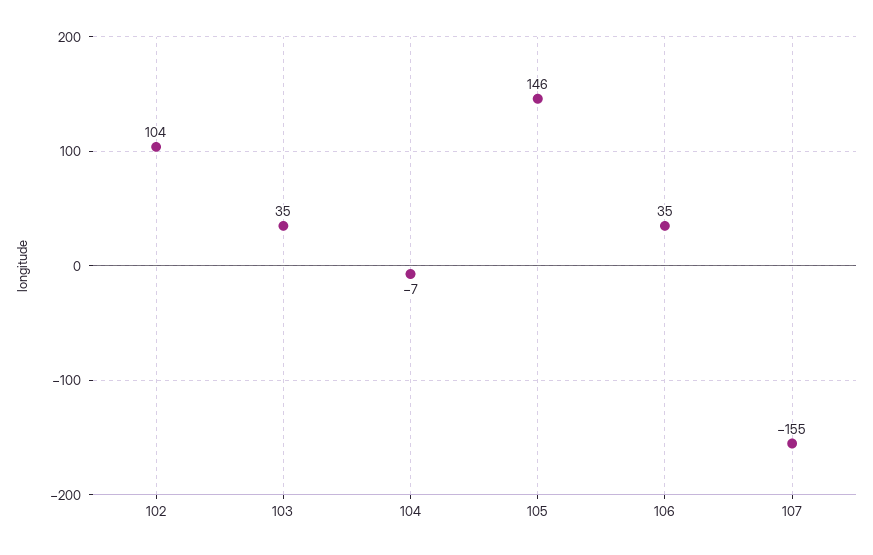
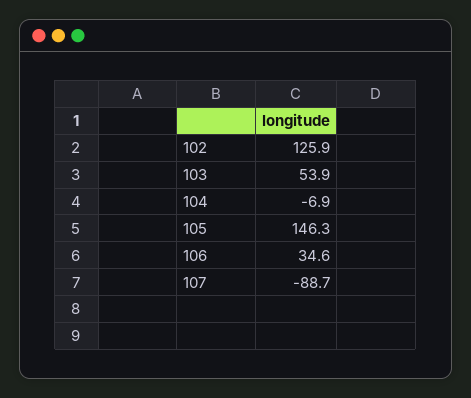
102: 104 -> 125.9
103: 35 -> 53.9
107: -155 -> -88.7

